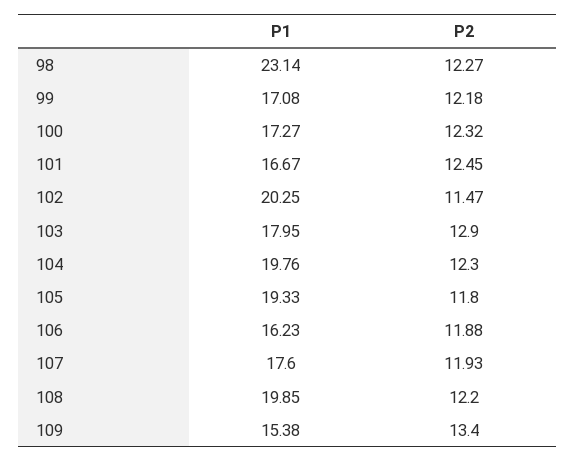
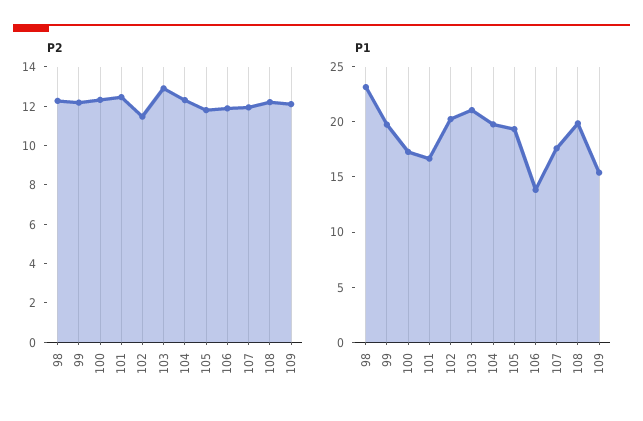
P1, 99: 17.08 -> 20
P1, 103: 17.95 -> 21
P1, 106: 16.23 -> 14
P2, 109: 13.4 -> 12

